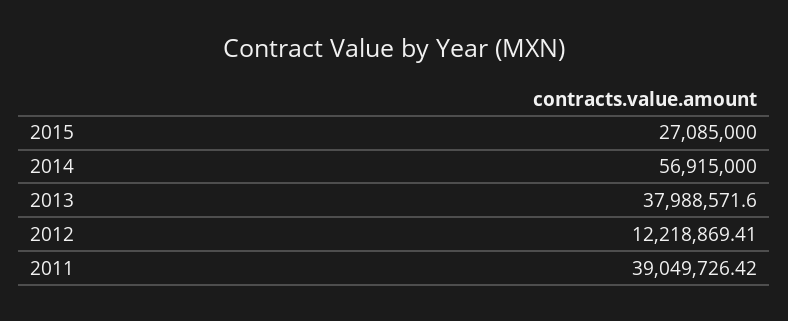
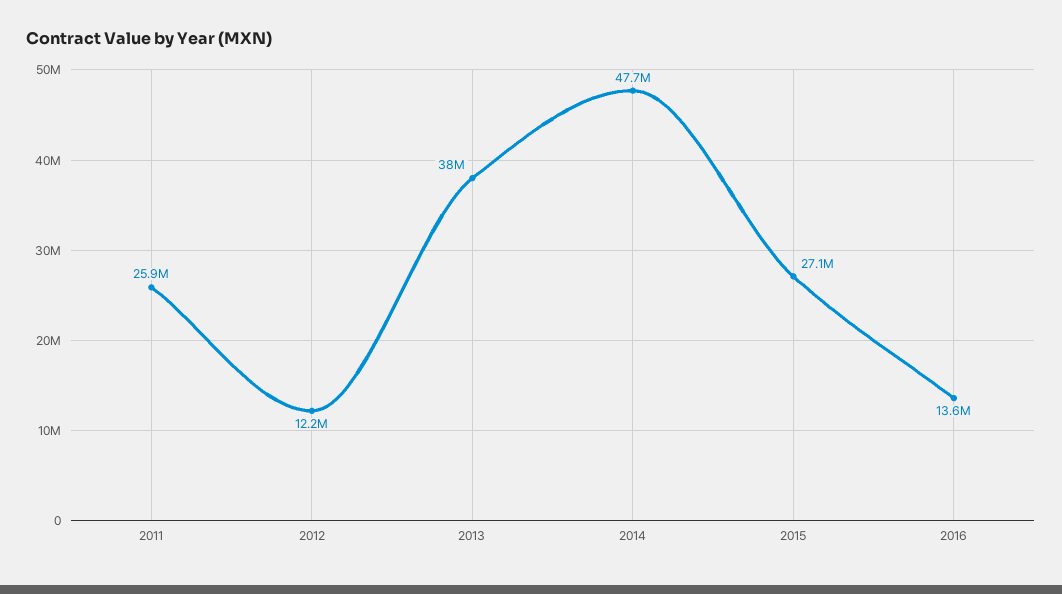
2014: 56915000 -> 47700000
2011: 39049726.42 -> 25900000
2016: none -> 13600000

